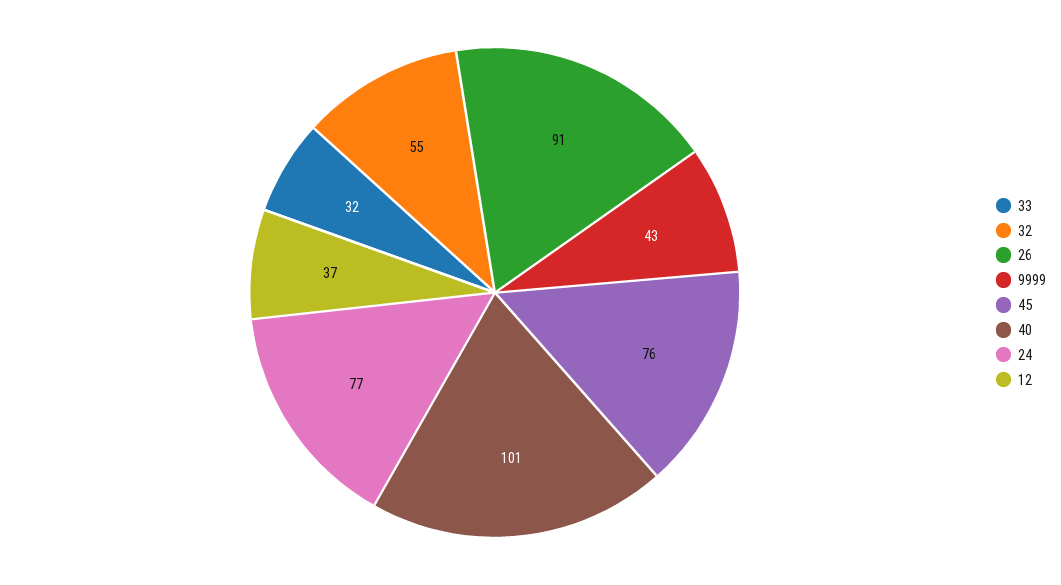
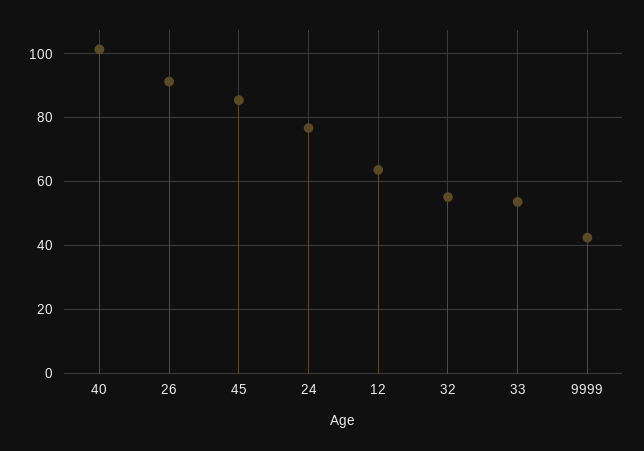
33: 32 -> 54
45: 76 -> 86
12: 37 -> 64

